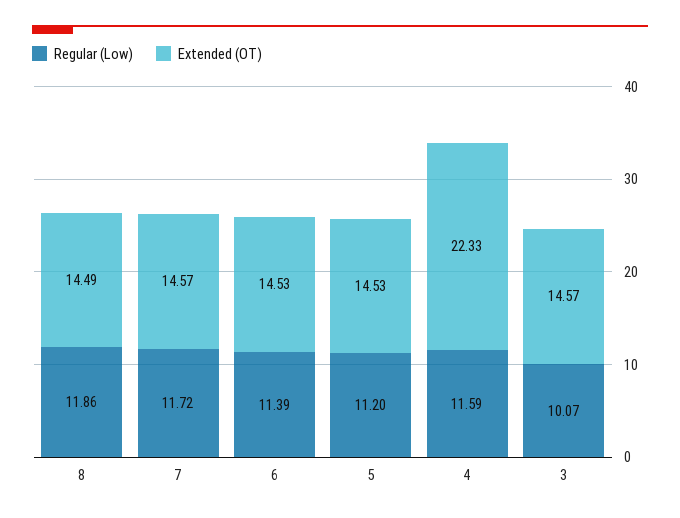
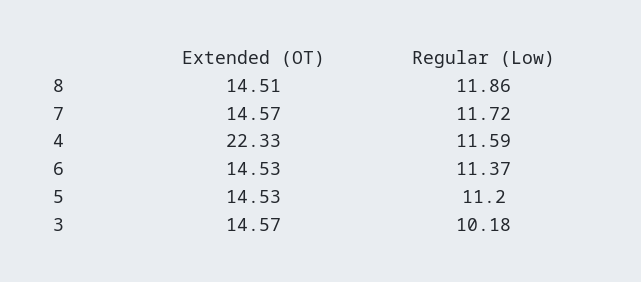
Extended (OT), 8: 14.49 -> 14.51
Regular (Low), 6: 11.39 -> 11.37
Regular (Low), 3: 10.07 -> 10.18

